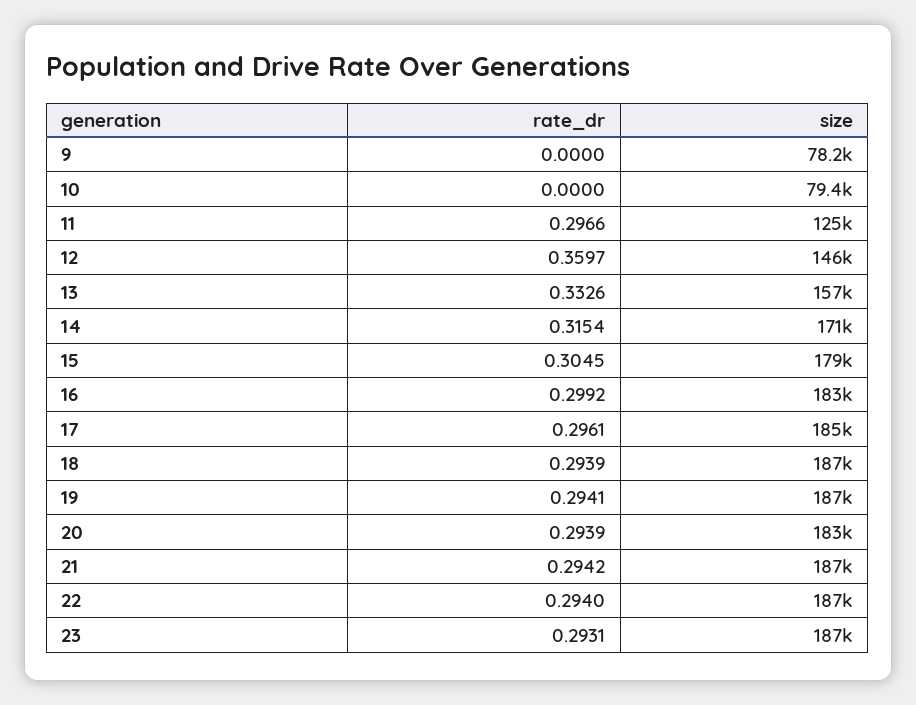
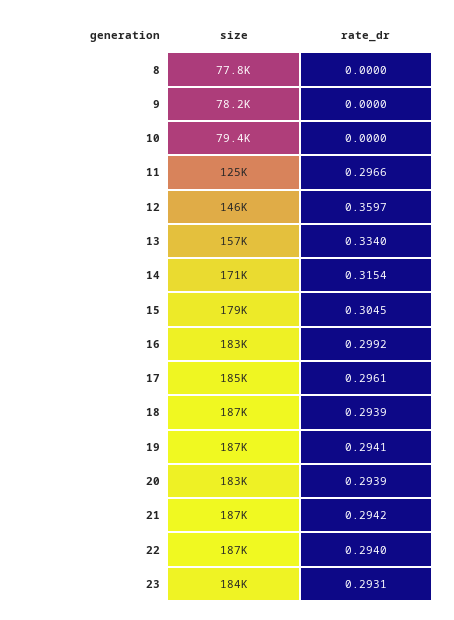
rate_dr, 13: 0.3326 -> 0.334
size, 23: 187000 -> 184000
size, 8: none -> 77800
rate_dr, 8: none -> 0

